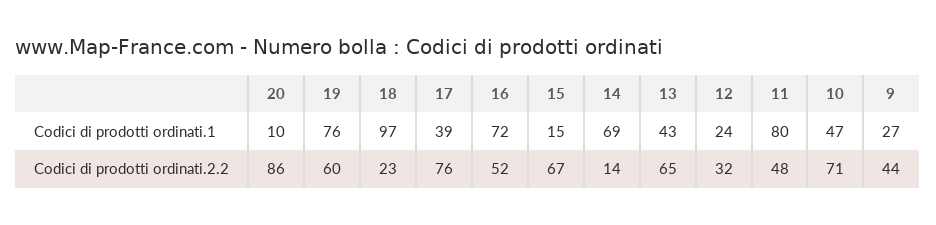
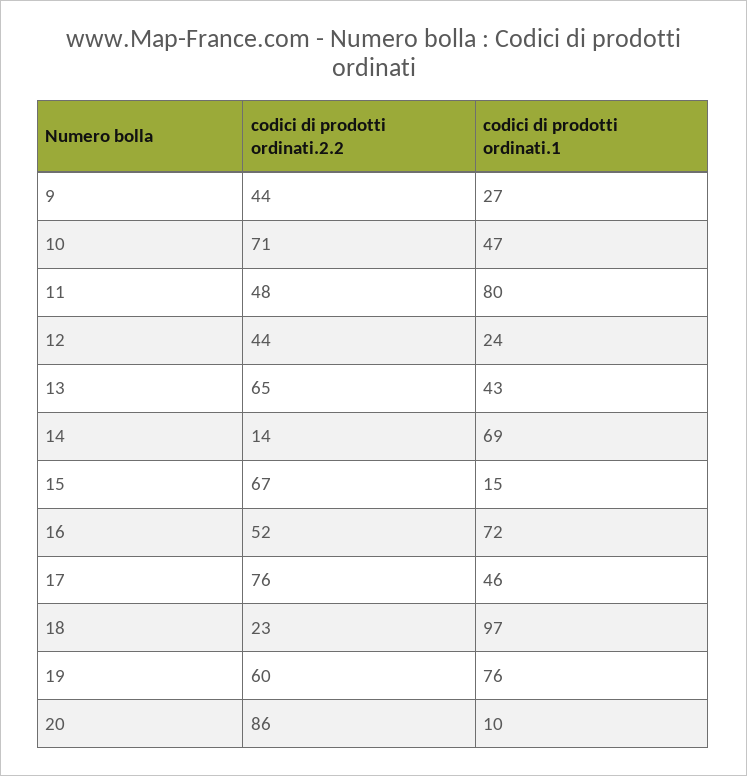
17, Codici di prodotti ordinati.1: 39 -> 46
12, Codici di prodotti ordinati.2.2: 32 -> 44

